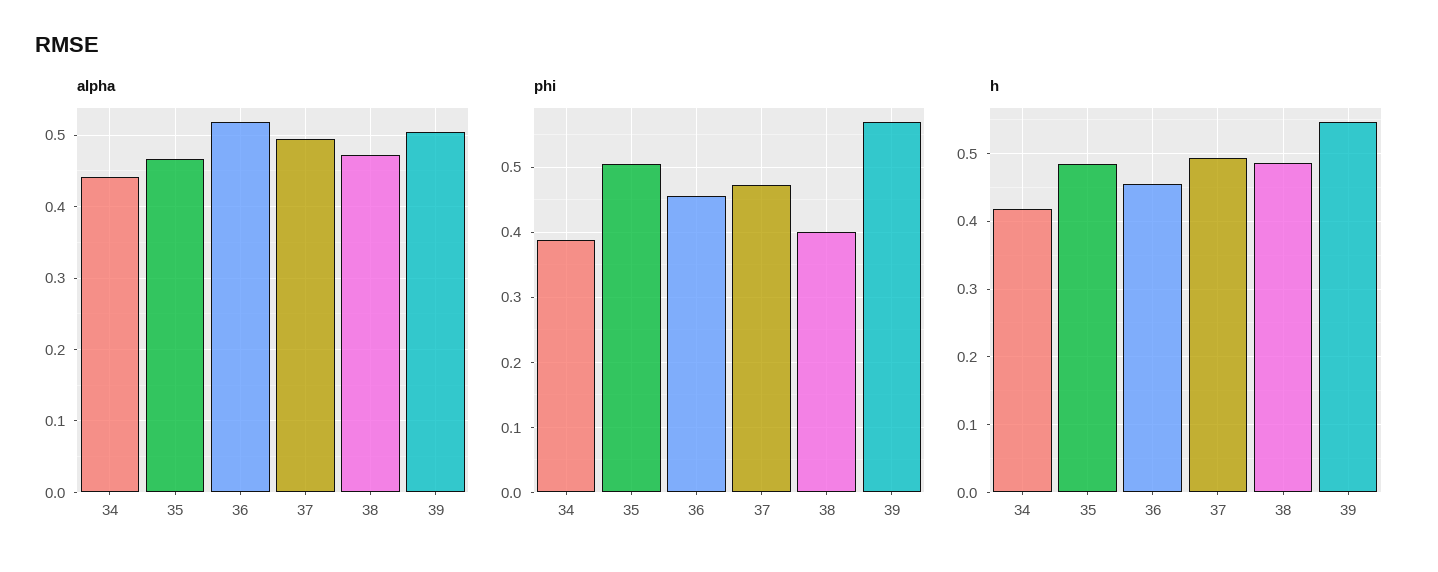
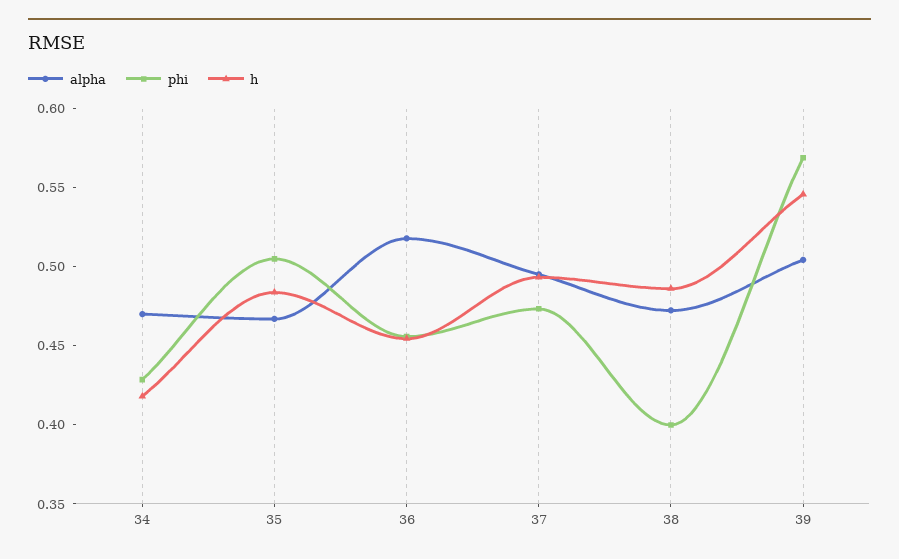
alpha, 34: 0.44 -> 0.47
phi, 34: 0.39 -> 0.43

